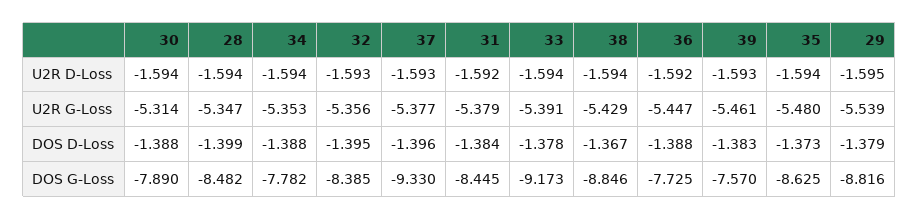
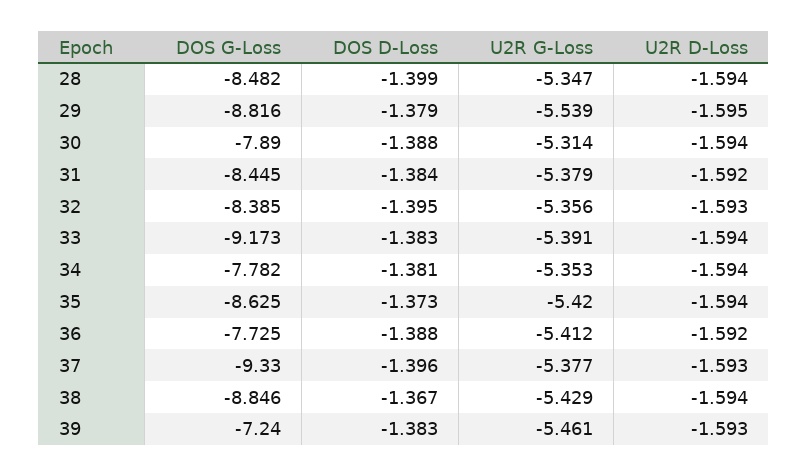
36, U2R G-Loss: -5.447 -> -5.412
35, U2R G-Loss: -5.48 -> -5.42
34, DOS D-Loss: -1.388 -> -1.381
33, DOS D-Loss: -1.378 -> -1.383
39, DOS G-Loss: -7.57 -> -7.24

